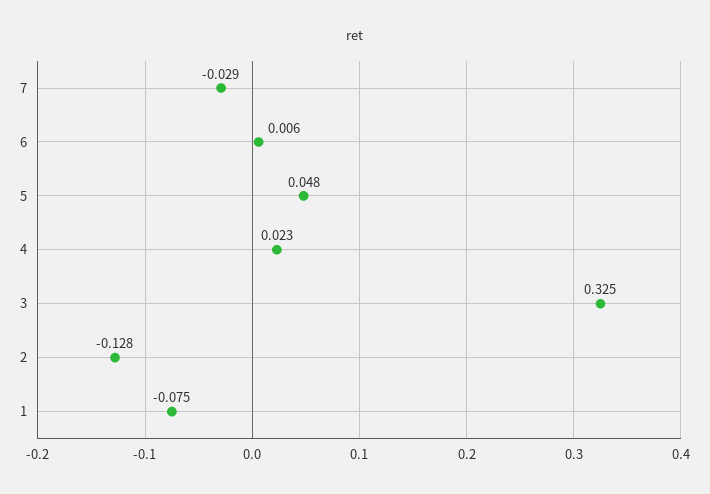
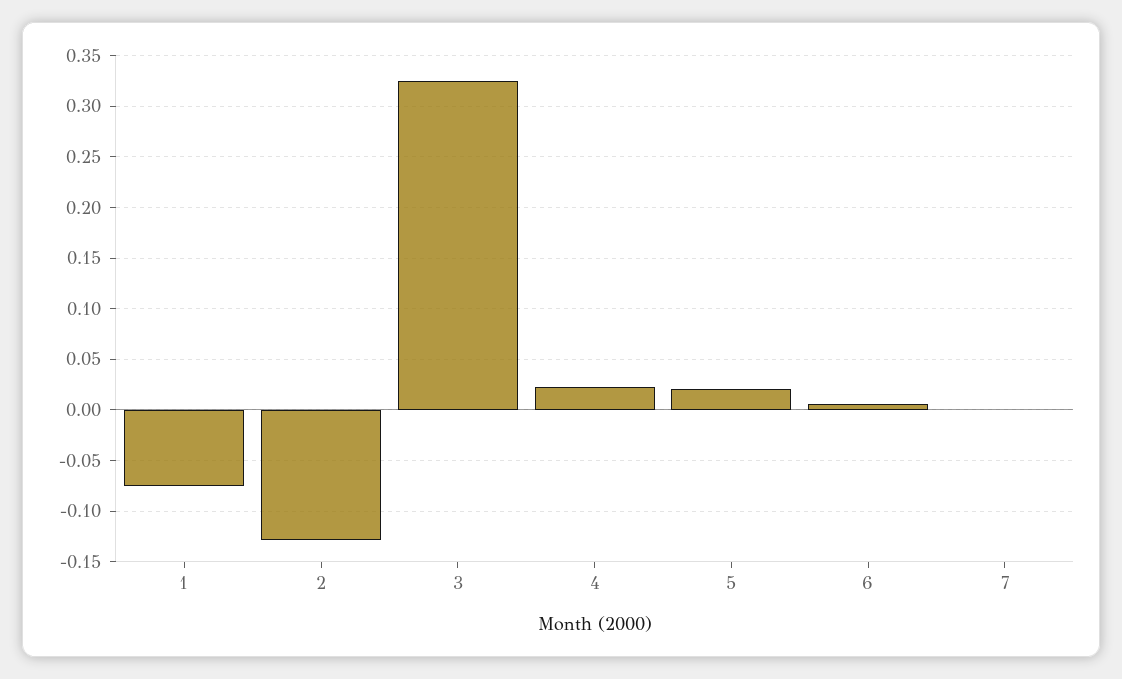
7: -0.029 -> 0
5: 0.048 -> 0.02

